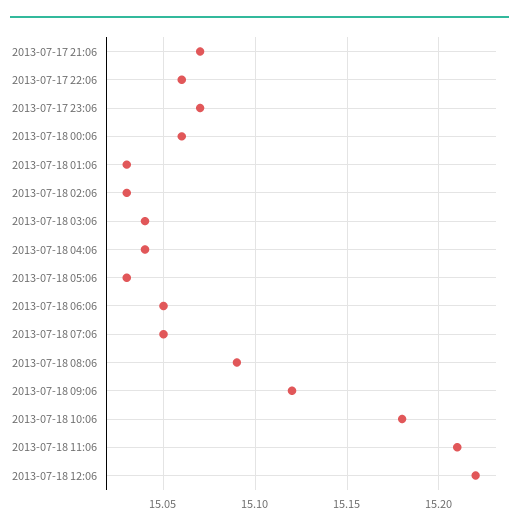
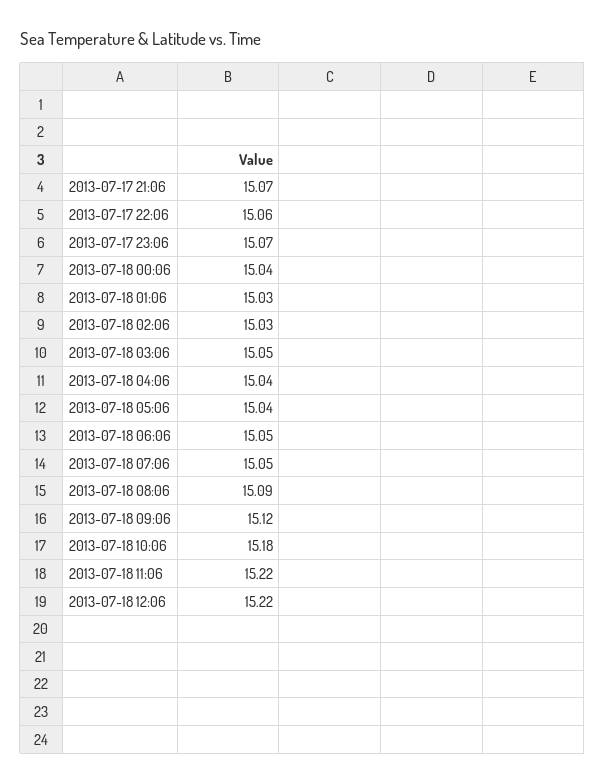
2013-07-18 00:06: 15.06 -> 15.04
2013-07-18 03:06: 15.04 -> 15.05
2013-07-18 05:06: 15.03 -> 15.04
2013-07-18 11:06: 15.21 -> 15.22

